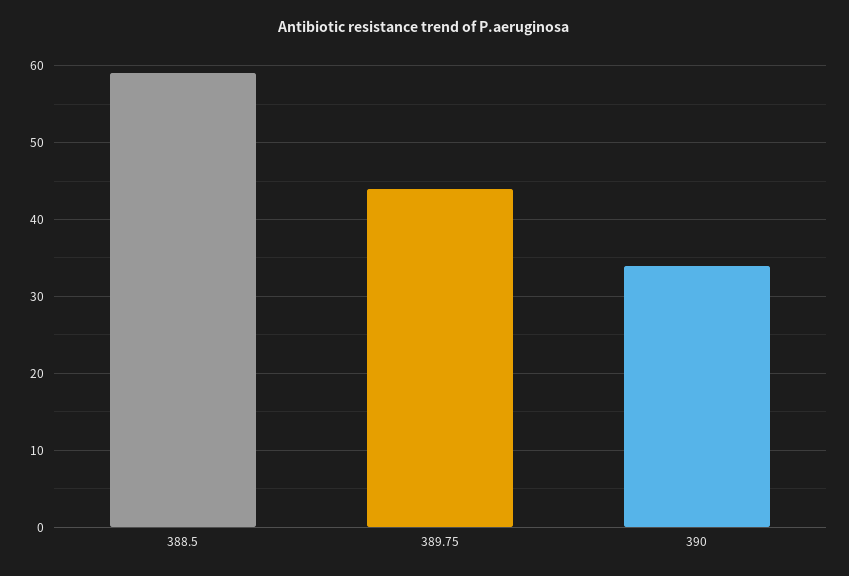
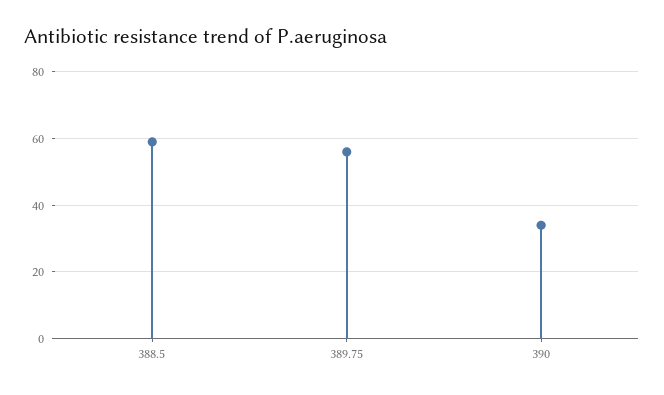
389.75: 44 -> 55

